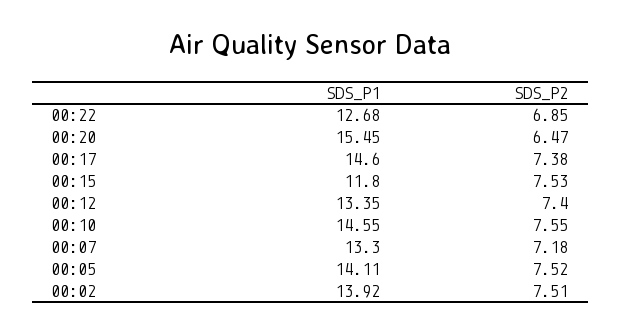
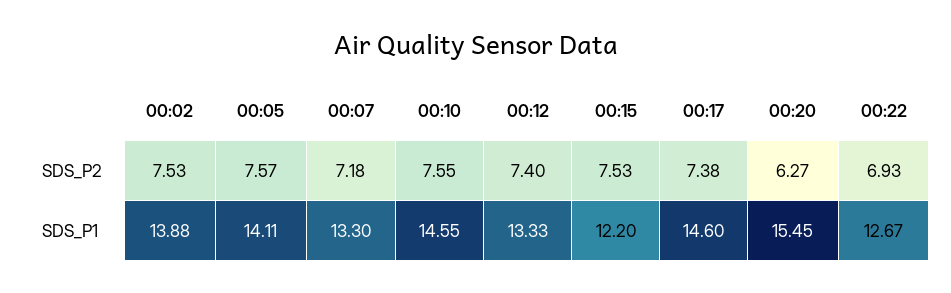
SDS_P1, 00:22: 12.68 -> 12.67
SDS_P2, 00:22: 6.85 -> 6.93
SDS_P2, 00:20: 6.47 -> 6.27
SDS_P1, 00:15: 11.8 -> 12.2
SDS_P1, 00:12: 13.35 -> 13.33
SDS_P2, 00:05: 7.52 -> 7.57
SDS_P1, 00:02: 13.92 -> 13.88
SDS_P2, 00:02: 7.51 -> 7.53

